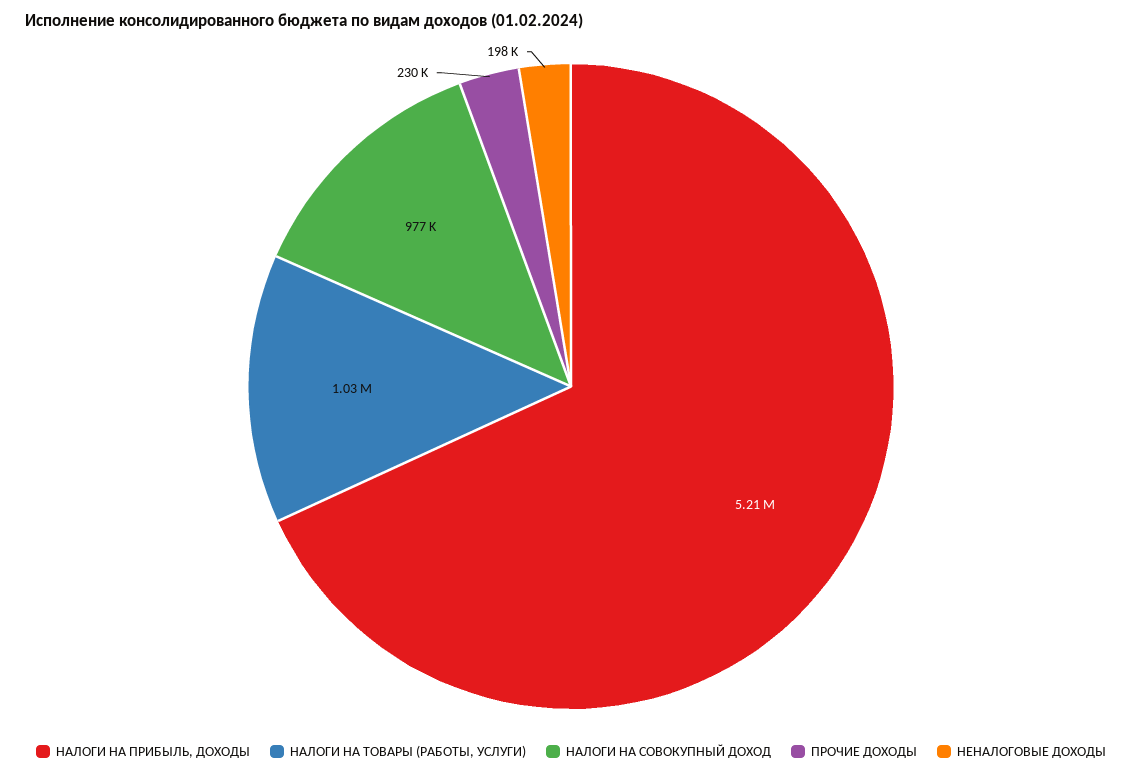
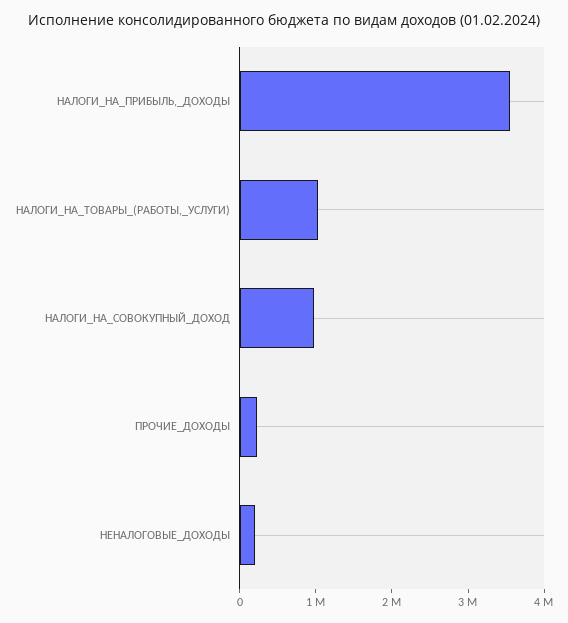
НАЛОГИ НА ПРИБЫЛЬ, ДОХОДЫ: 5210000 -> 3600000

